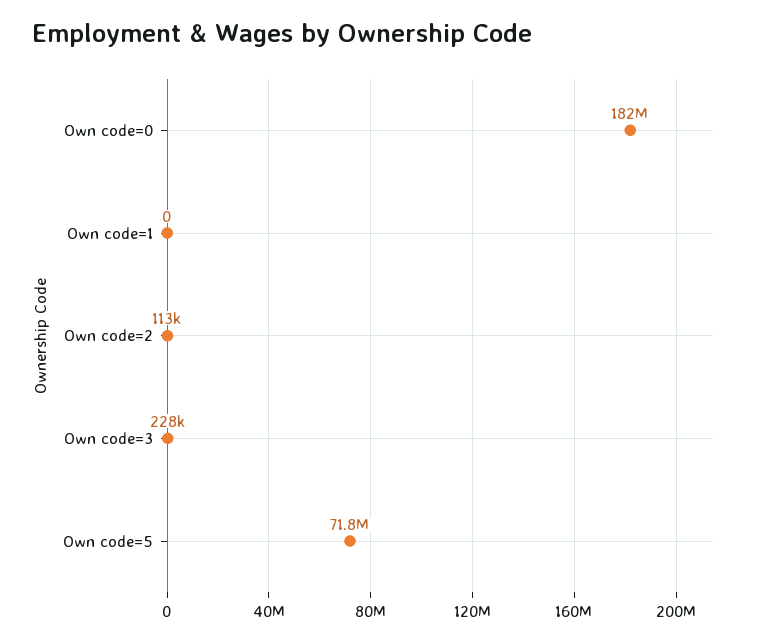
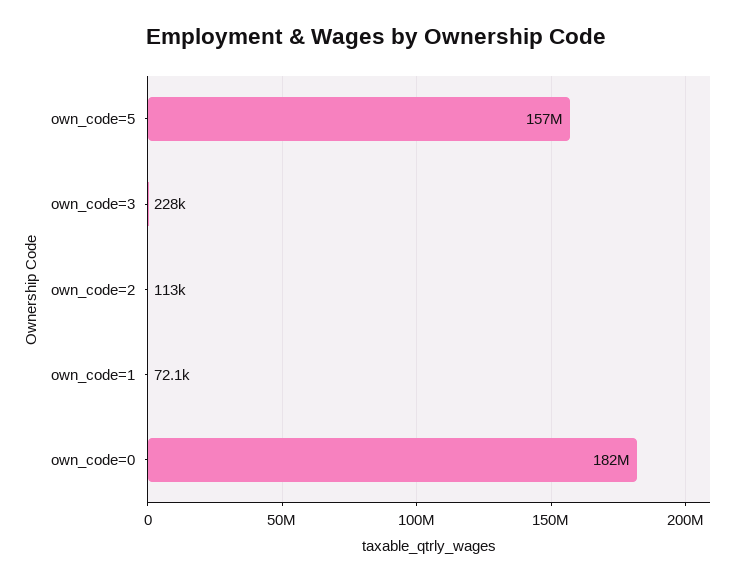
Own code=1: 0 -> 72100
Own code=5: 71800000 -> 157000000

